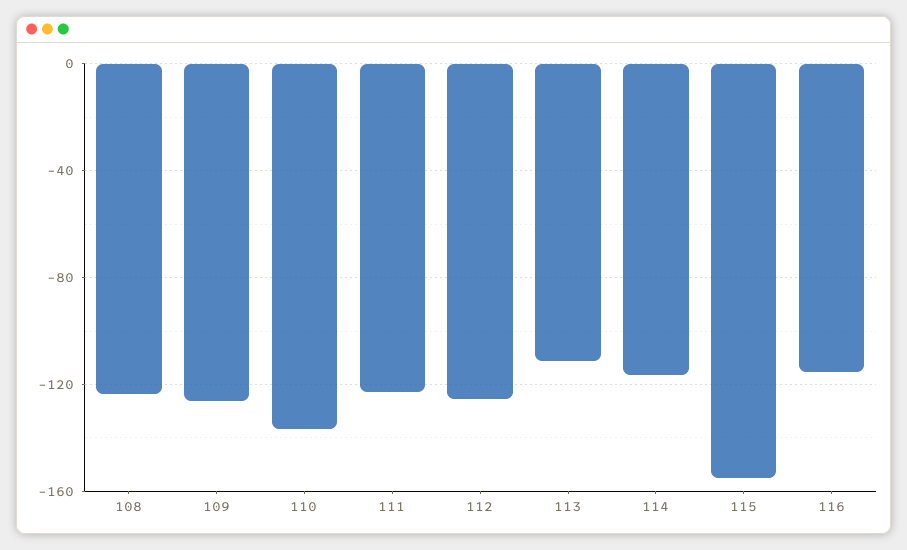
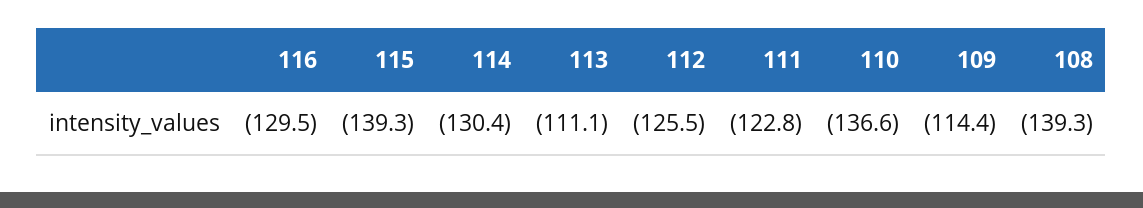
108: -125 -> -139.3
109: -125 -> -114.4
114: -115 -> -130.4
115: -155 -> -139.3
116: -115 -> -129.5

